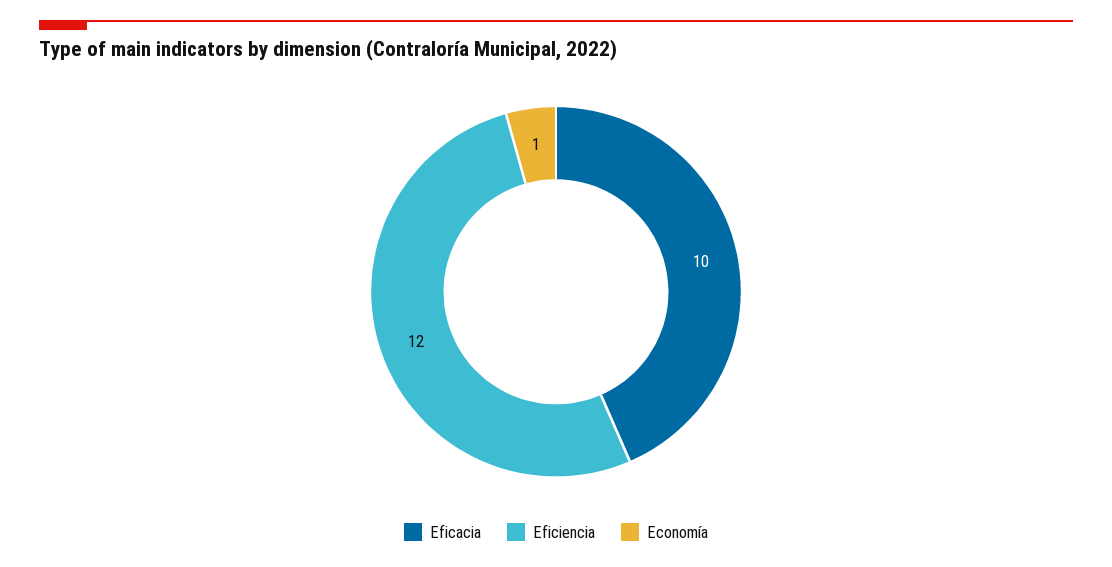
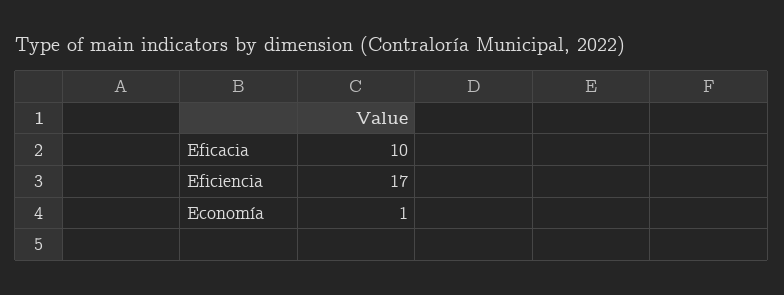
Eficiencia: 12 -> 17

